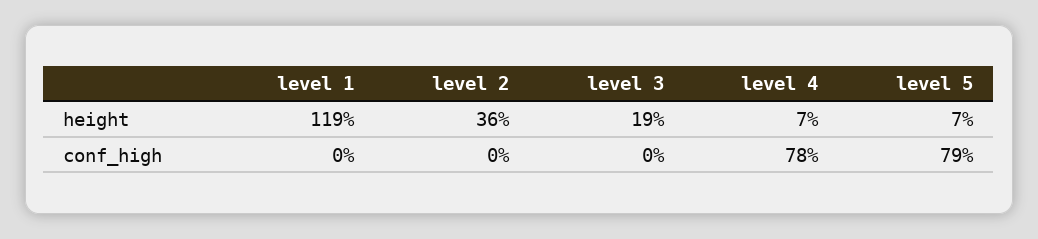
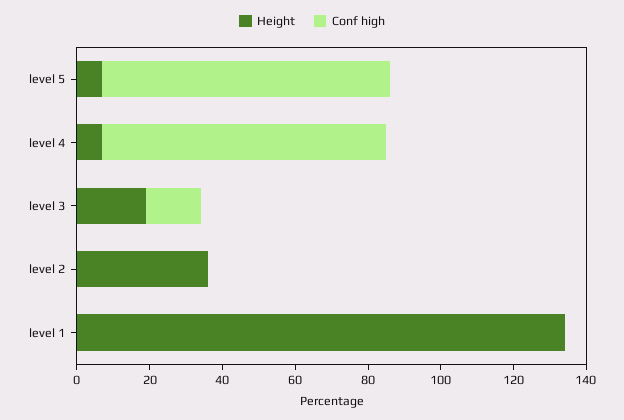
height, level 1: 119 -> 135
conf_high, level 3: 0 -> 15

